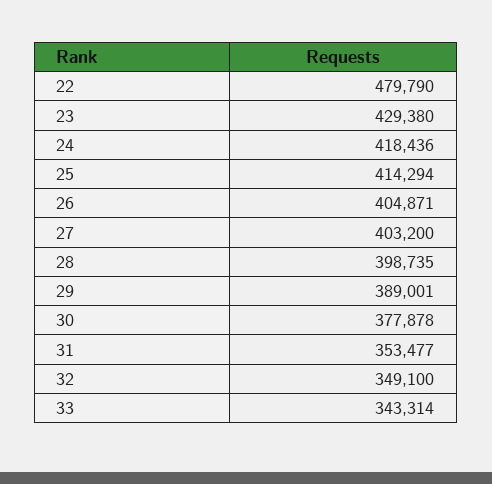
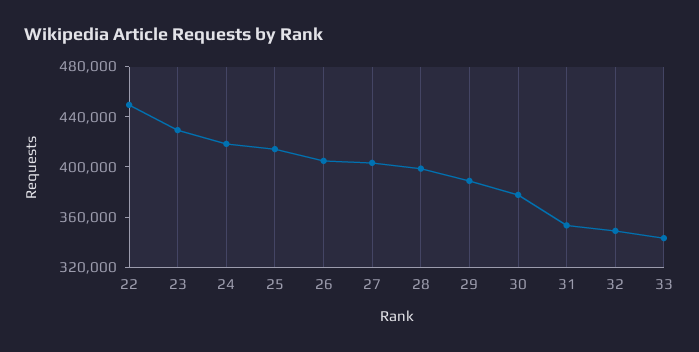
22: 479790 -> 450000

